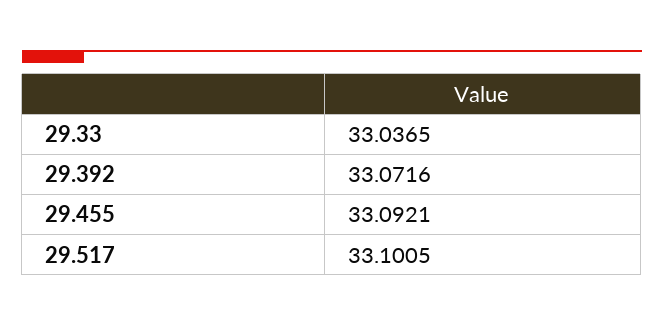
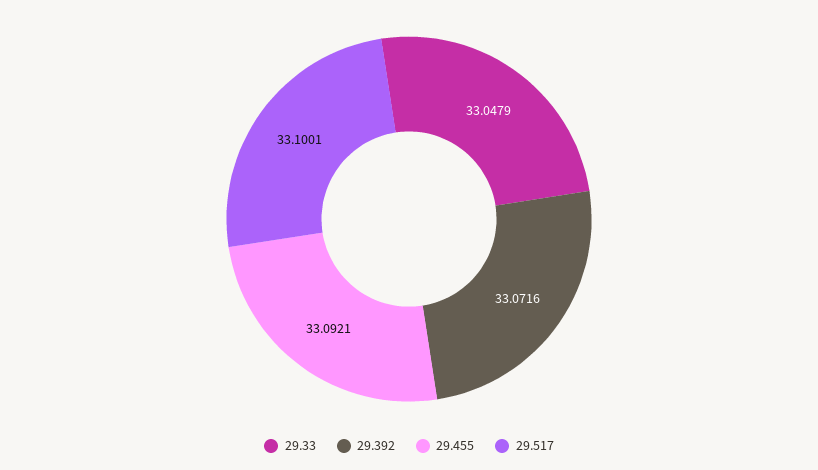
29.33: 33.0365 -> 33.0479
29.517: 33.1005 -> 33.1001

